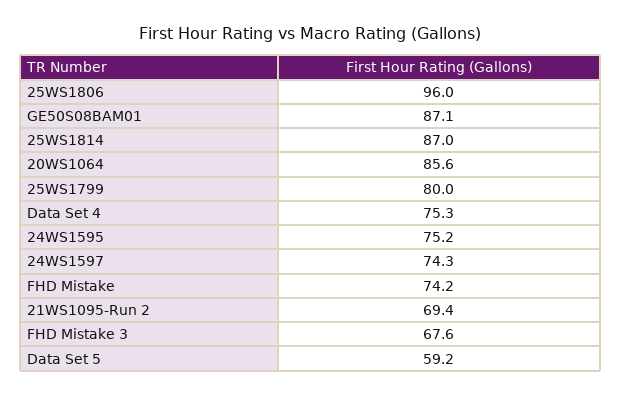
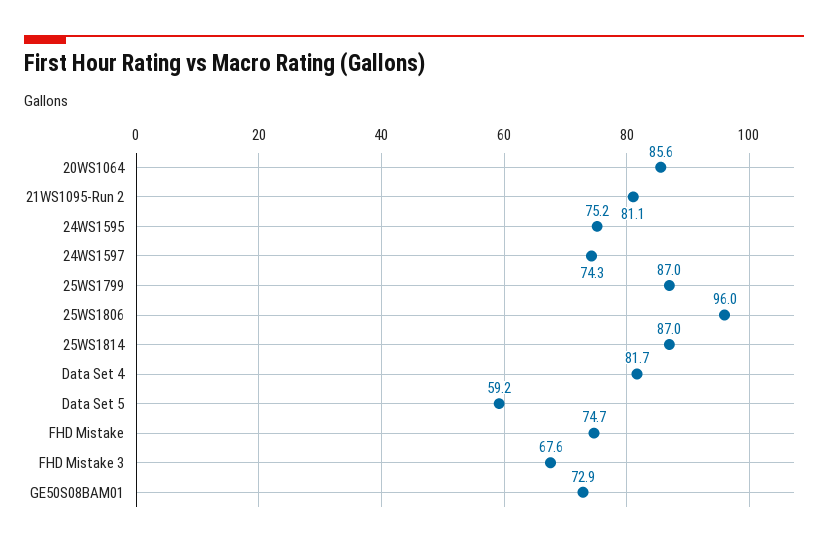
GE50S08BAM01: 87.1 -> 72.9
25WS1799: 80 -> 87
Data Set 4: 75.3 -> 81.7
FHD Mistake: 74.2 -> 74.7
21WS1095-Run 2: 69.4 -> 81.1

